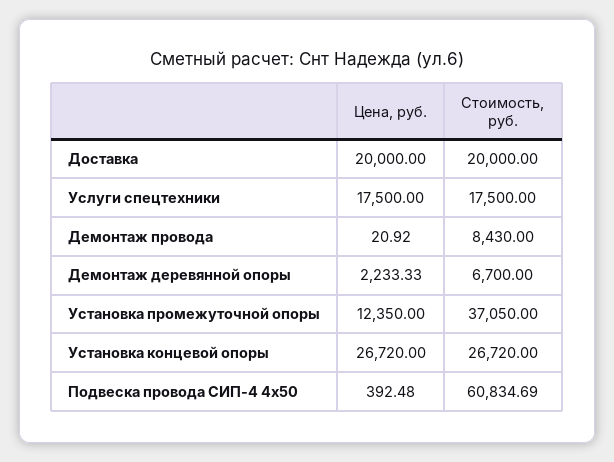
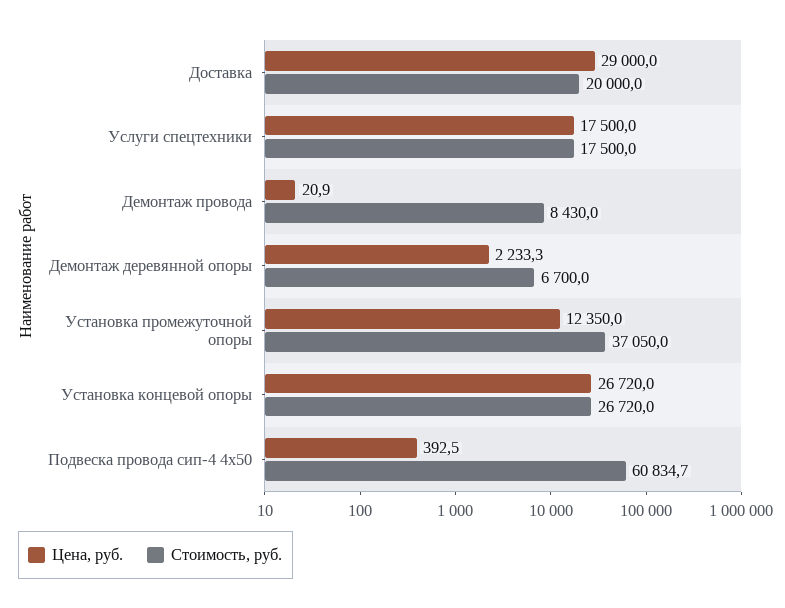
Цена, руб., Доставка: 20000 -> 29000

